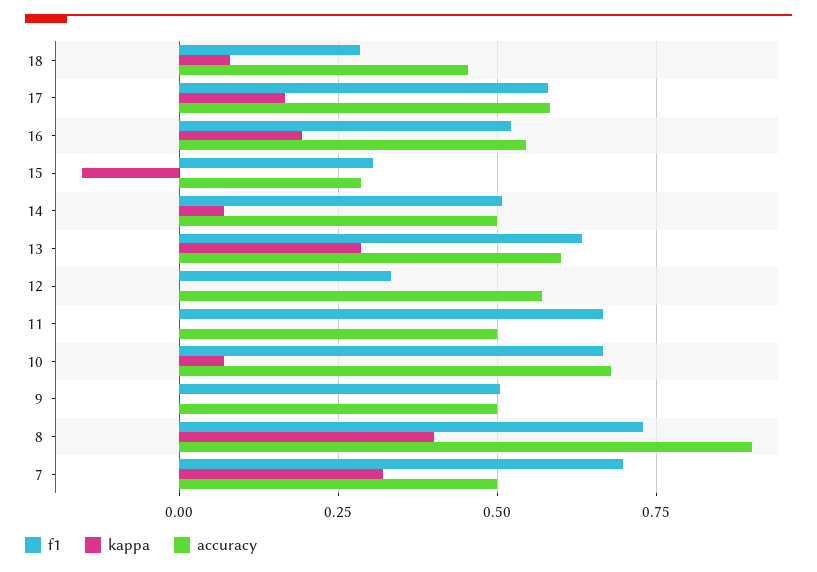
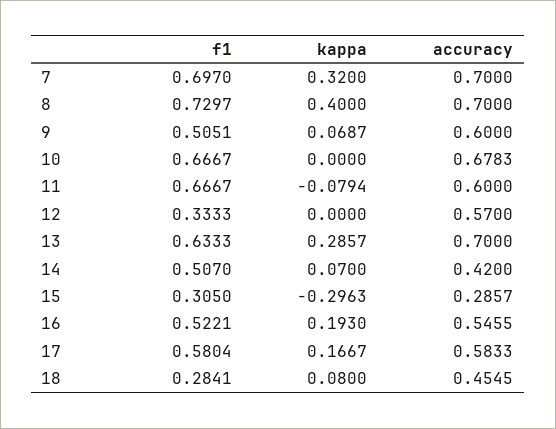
kappa, 15: -0.15 -> -0.2963
accuracy, 14: 0.5 -> 0.42
accuracy, 13: 0.6 -> 0.7
kappa, 11: 0 -> -0.0794
accuracy, 11: 0.5 -> 0.6
kappa, 10: 0.075 -> 0
kappa, 9: 0 -> 0.0687
accuracy, 9: 0.5 -> 0.6
accuracy, 8: 0.9 -> 0.7
accuracy, 7: 0.5 -> 0.7

